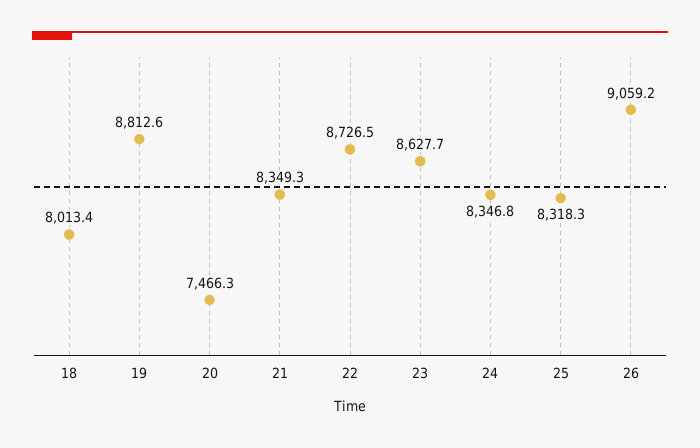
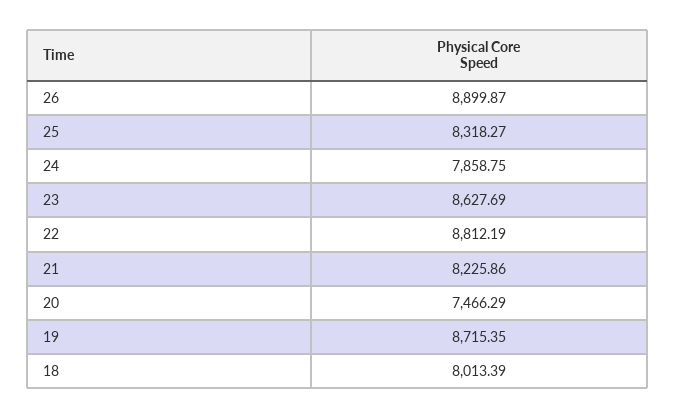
19: 8812.6 -> 8715.35
21: 8349.3 -> 8225.86
22: 8726.5 -> 8812.19
24: 8346.8 -> 7858.75
26: 9059.2 -> 8899.87

